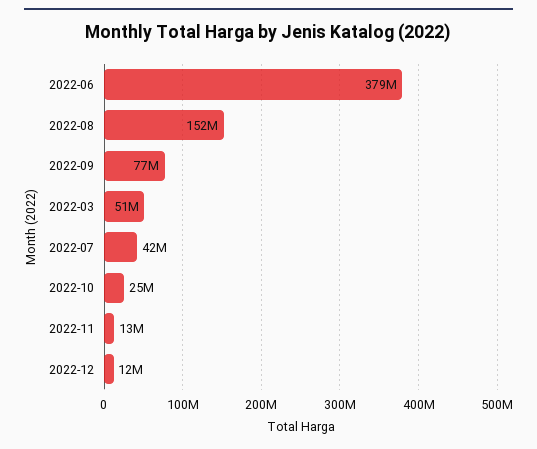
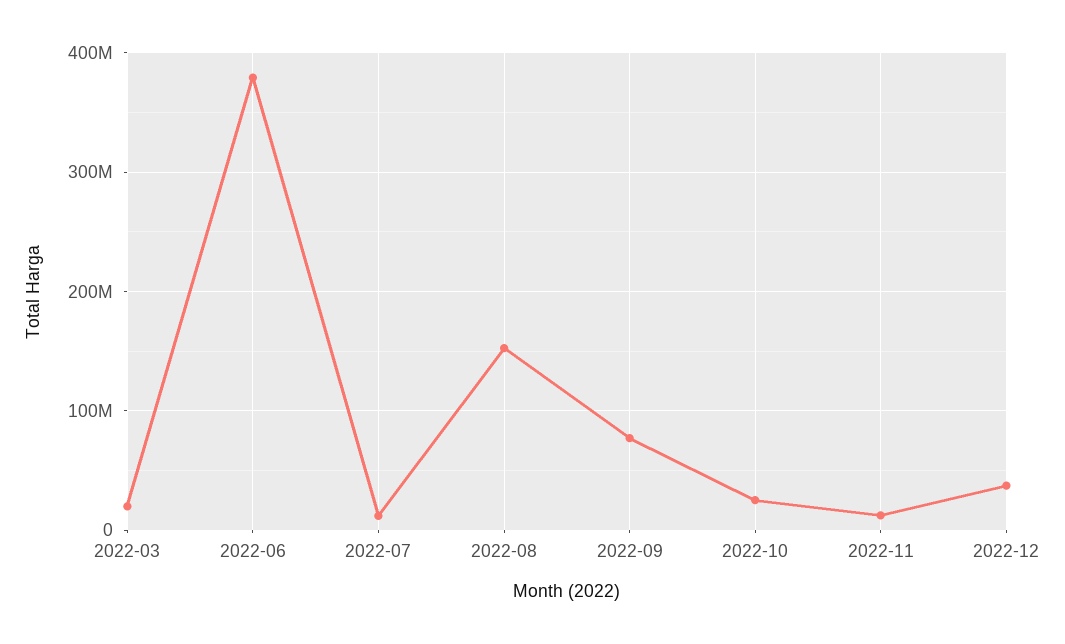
2022-03: 51000000 -> 20000000
2022-07: 42000000 -> 10000000
2022-12: 12000000 -> 40000000

